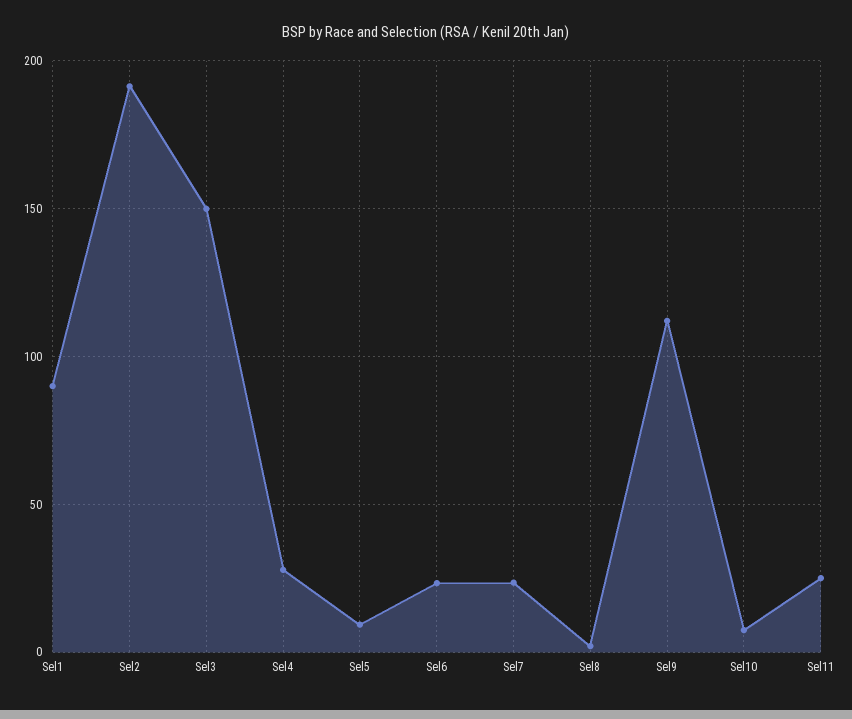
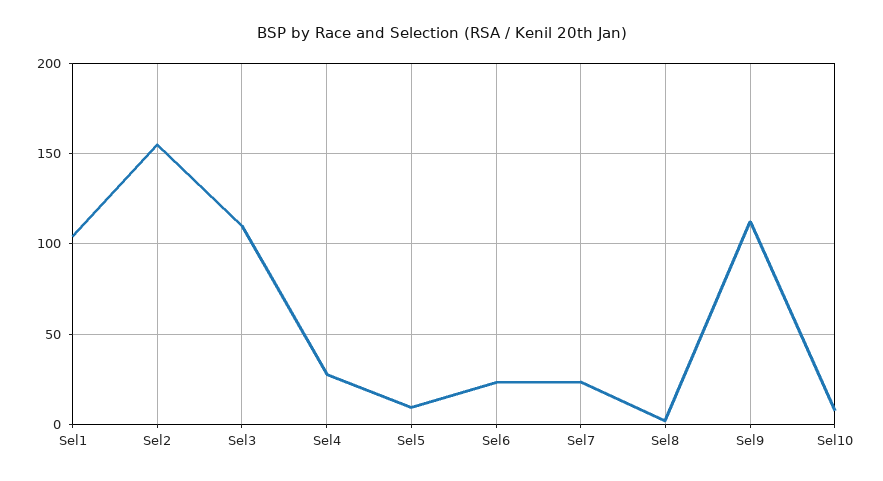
Sel1: 90 -> 105
Sel2: 190 -> 155
Sel3: 150 -> 110
Sel11: 25 -> none

